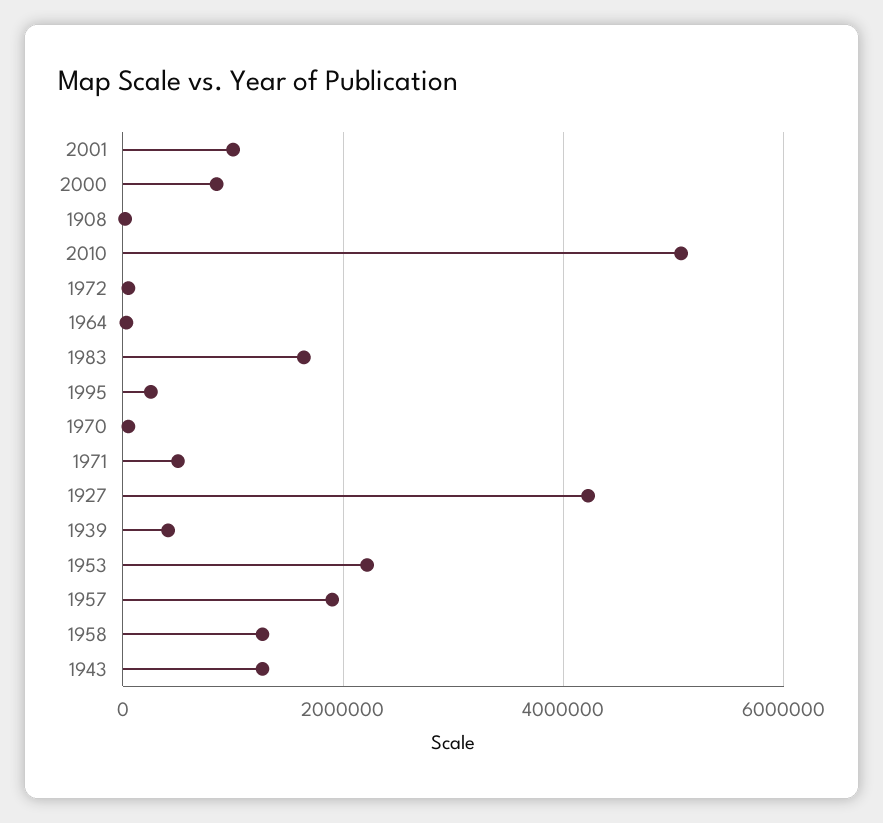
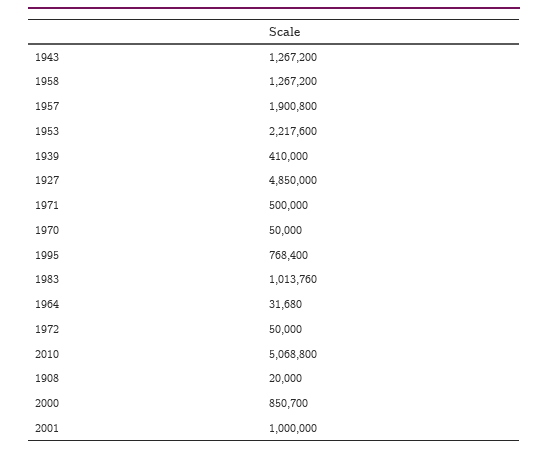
1983: 1600000 -> 1013760
1995: 200000 -> 768400
1927: 4200000 -> 4850000

